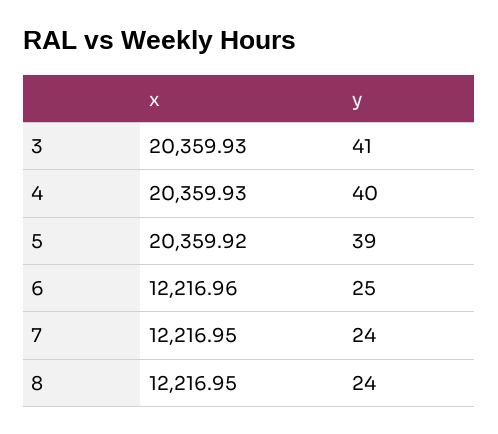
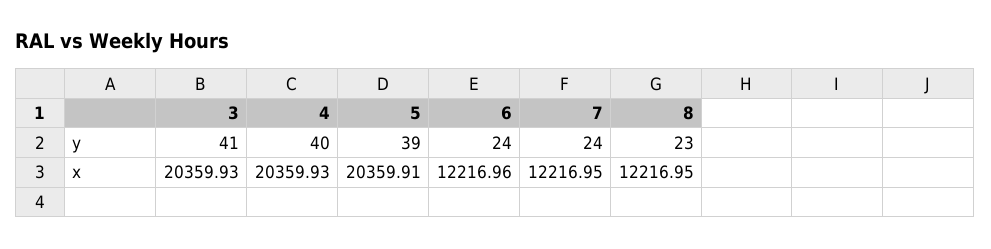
x, 5: 20359.92 -> 20359.91
y, 6: 25 -> 24
y, 8: 24 -> 23

